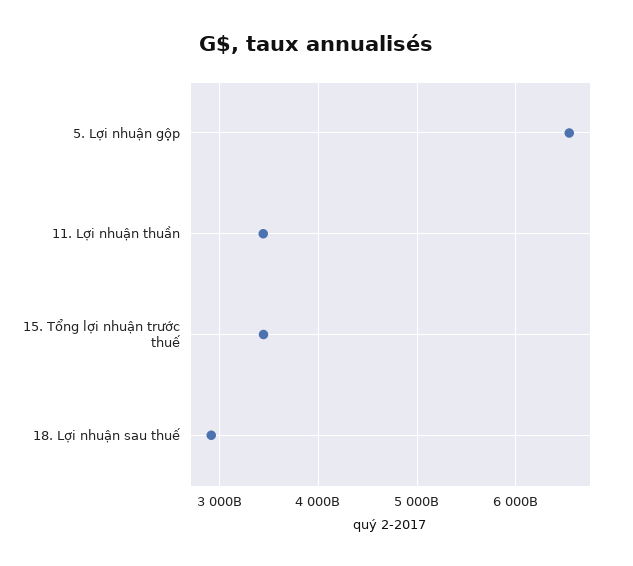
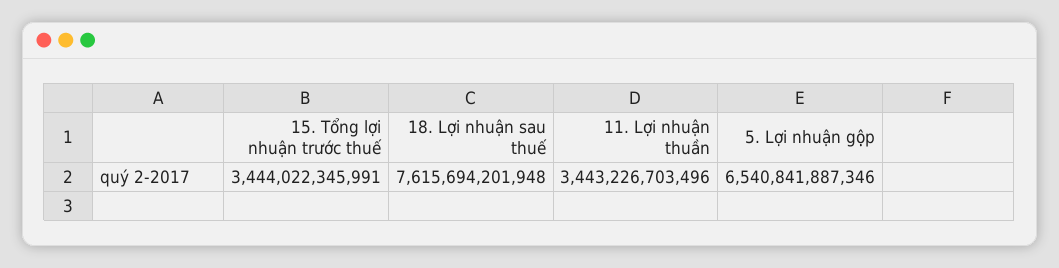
18. Lợi nhuận sau thuế: 2900000000000 -> 7615694201948

